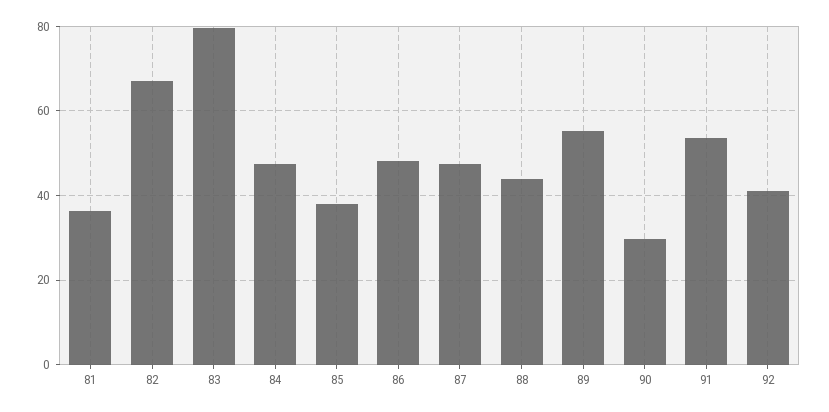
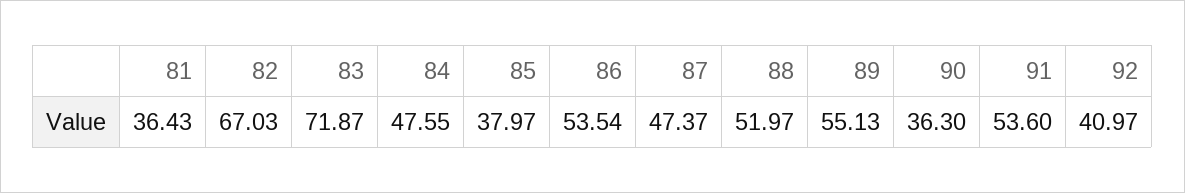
83: 80 -> 71.87
86: 48 -> 53.54
88: 44 -> 51.97
90: 30 -> 36.3

